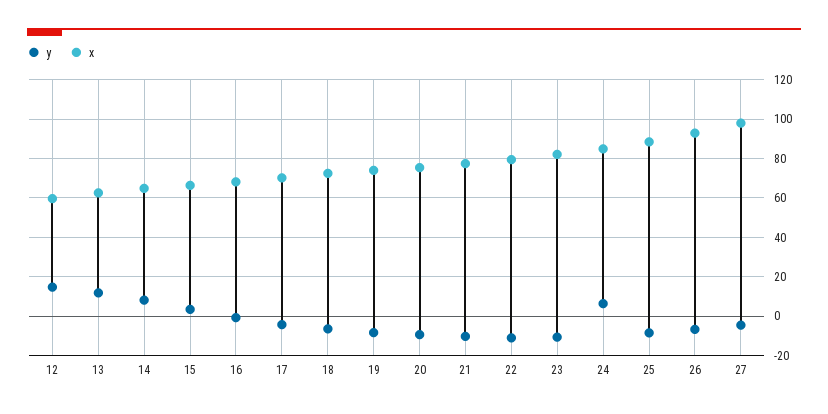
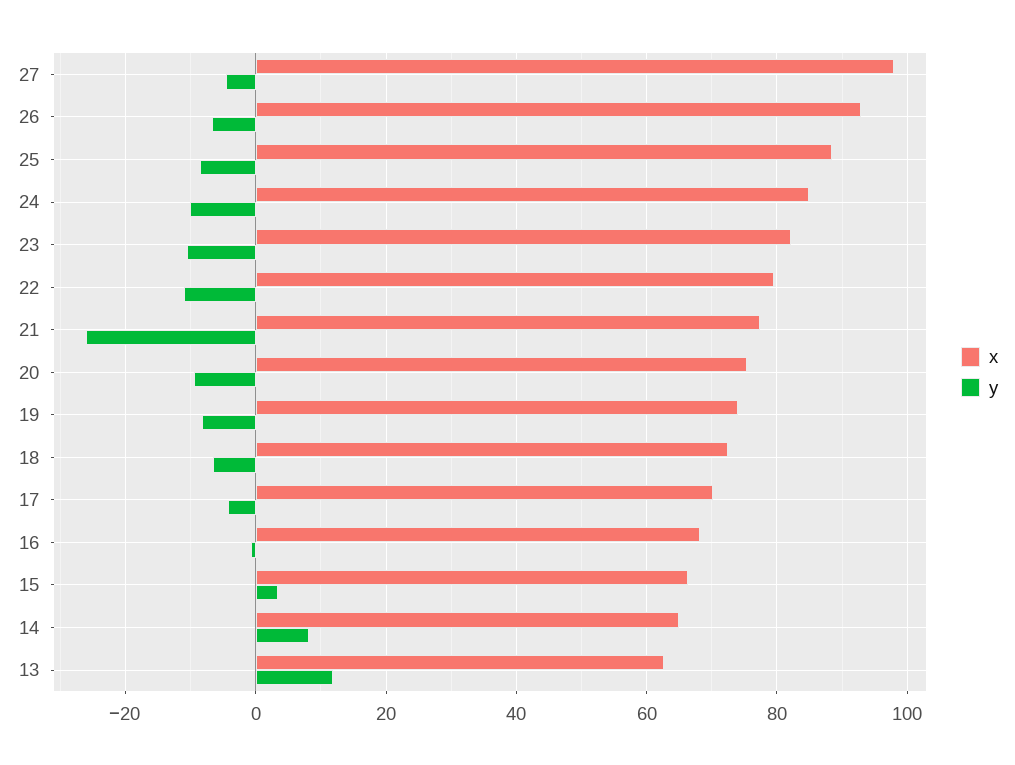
y, 12: 15 -> none
x, 12: 60 -> none
y, 21: -10 -> -26
y, 24: 5 -> -10

